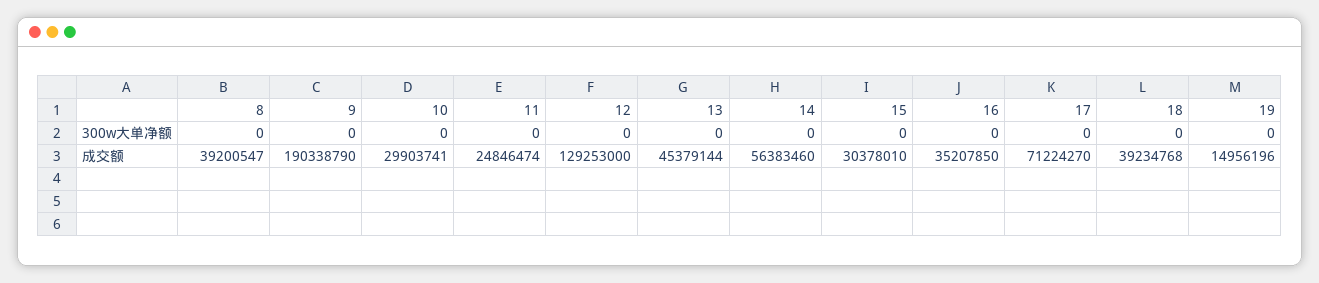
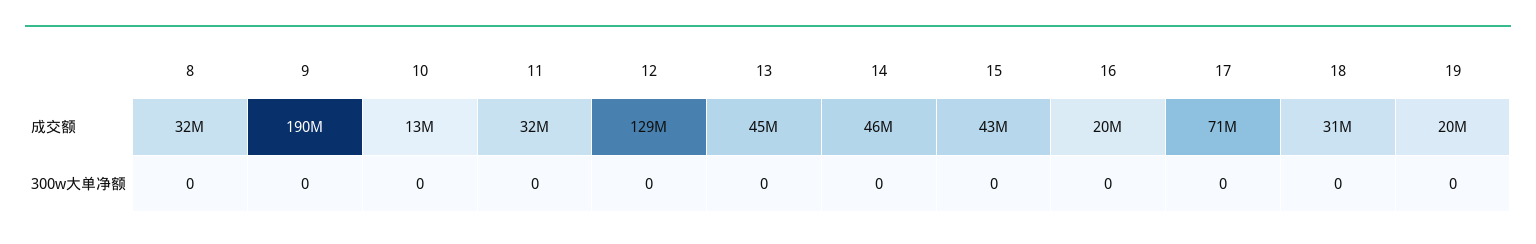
8, 成交额: 39200547 -> 32000000
10, 成交额: 29903741 -> 13000000
11, 成交额: 24846474 -> 32000000
14, 成交额: 56383460 -> 46000000
15, 成交额: 30378010 -> 43000000
16, 成交额: 35207850 -> 20000000
18, 成交额: 39234768 -> 31000000
19, 成交额: 14956196 -> 20000000

